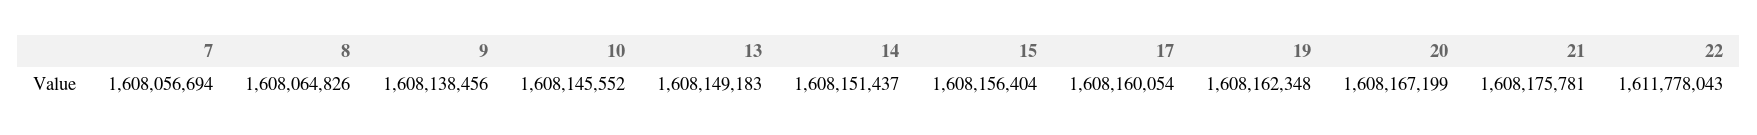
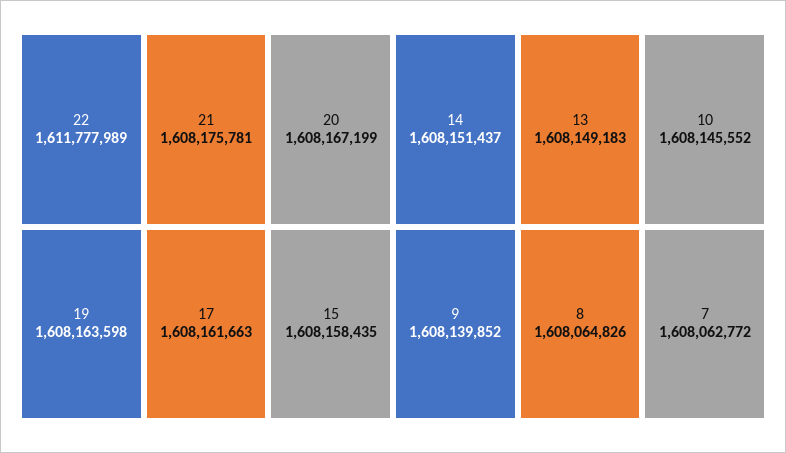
7: 1608056694 -> 1608062772
9: 1608138456 -> 1608139852
15: 1608156404 -> 1608158435
17: 1608160054 -> 1608161663
19: 1608162348 -> 1608163598
22: 1611778043 -> 1611777989

